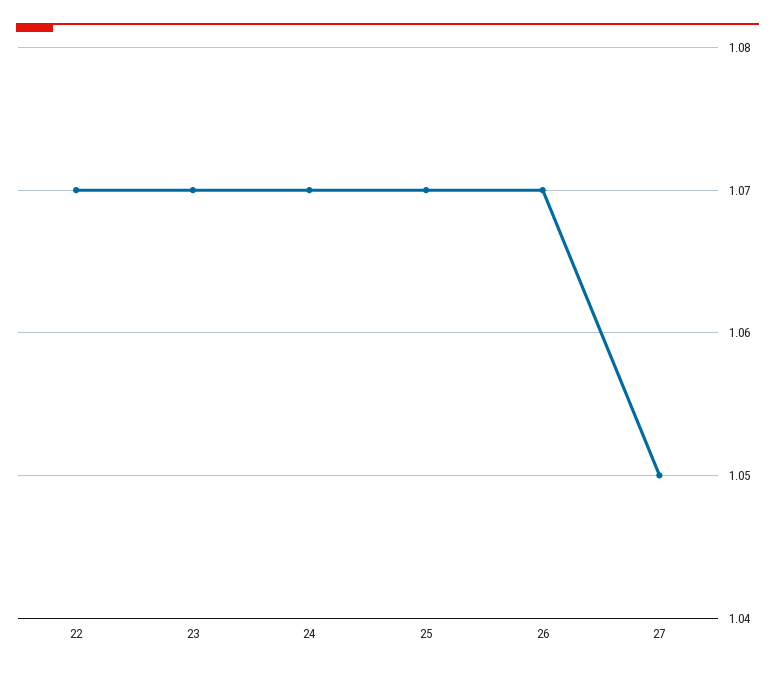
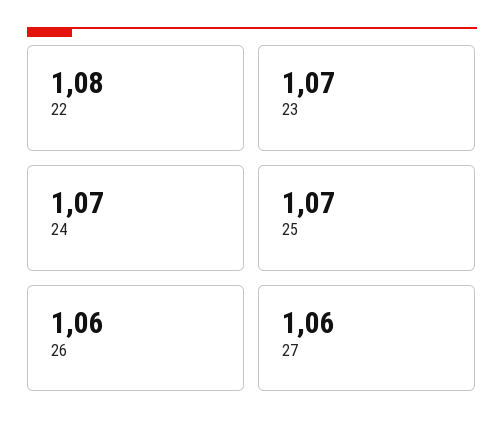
22: 1.07 -> 1.08
26: 1.07 -> 1.06
27: 1.05 -> 1.06

